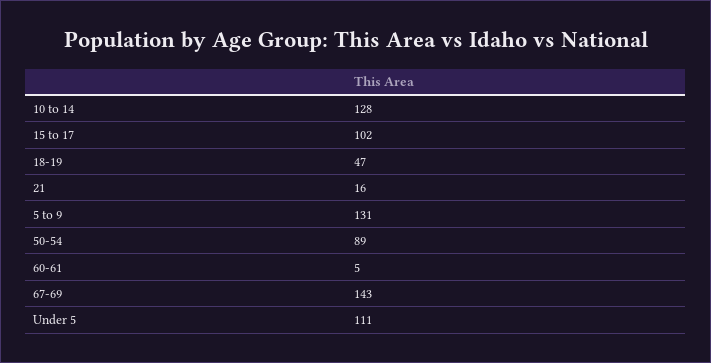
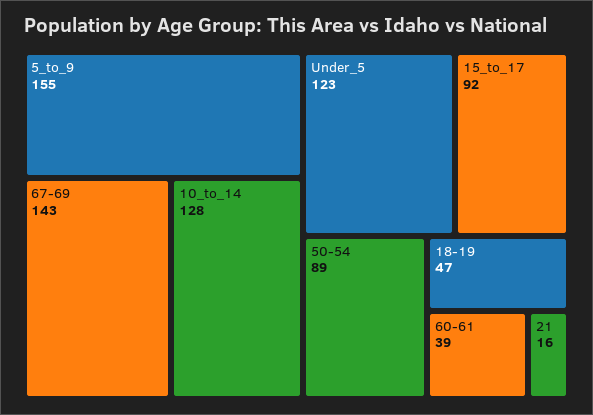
15 to 17: 102 -> 92
5 to 9: 131 -> 155
60-61: 5 -> 39
Under 5: 111 -> 123

